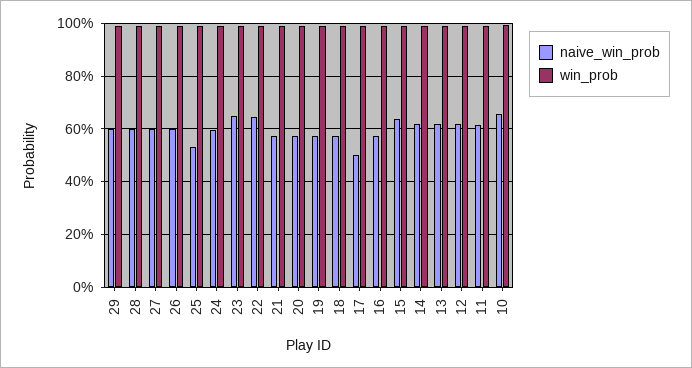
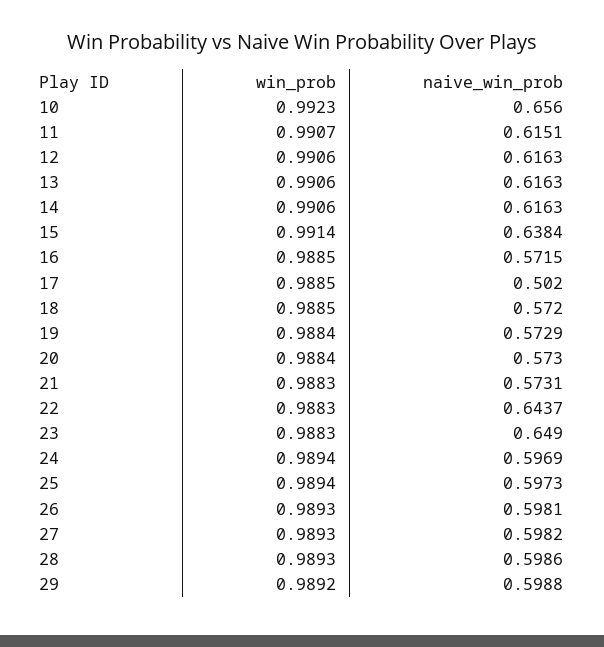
naive_win_prob, 25: 0.525 -> 0.5973

